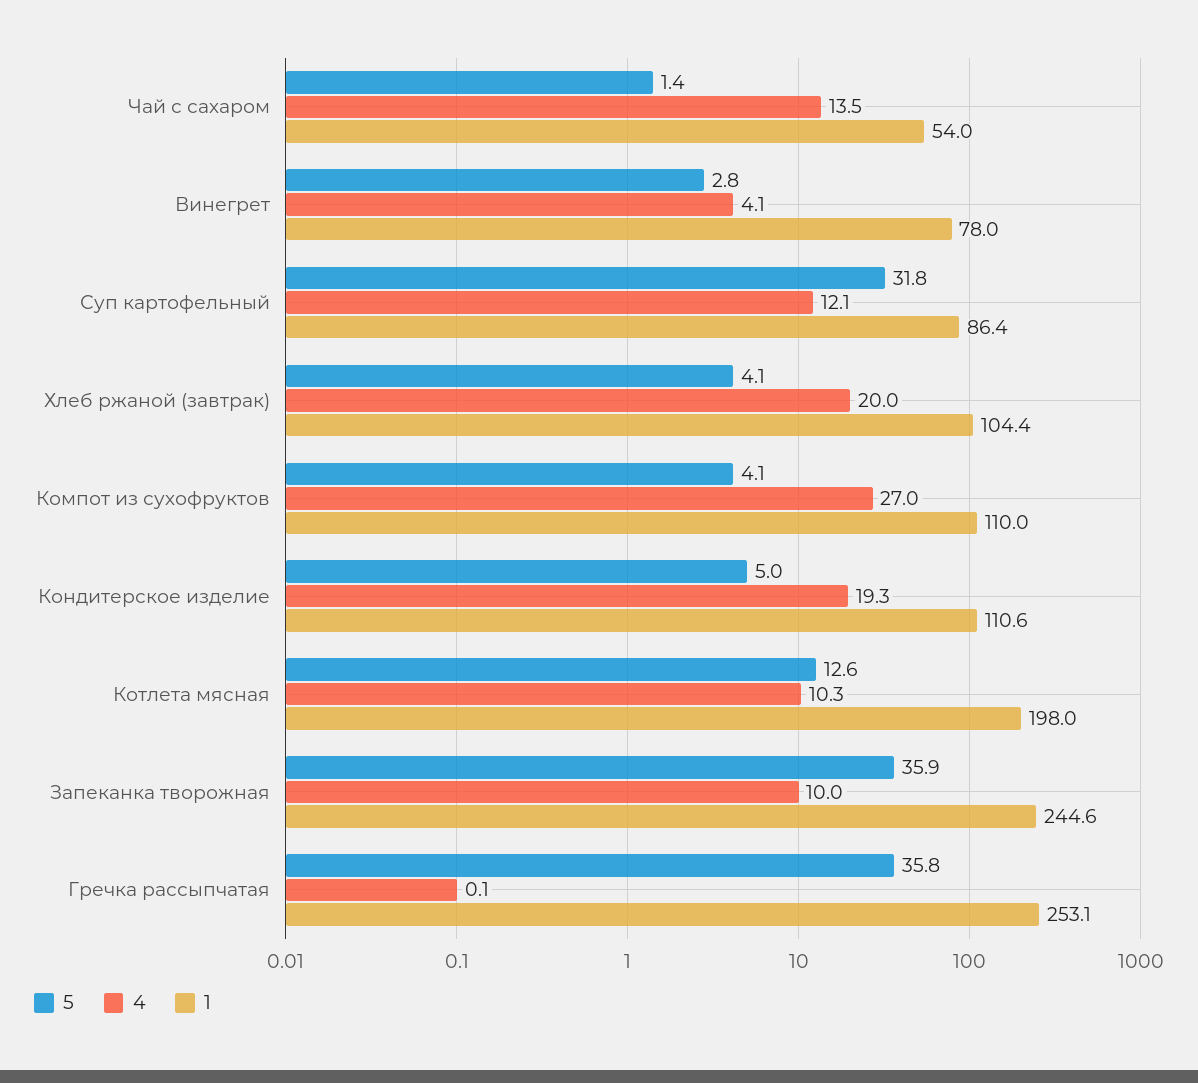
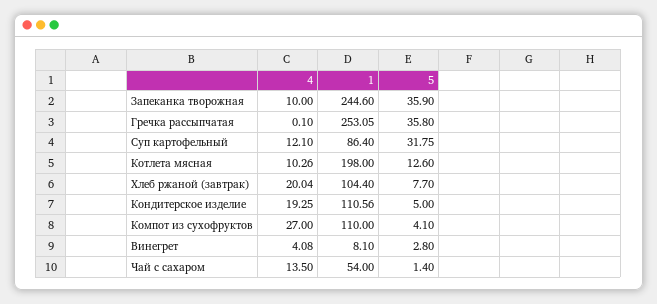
1, Винегрет: 78 -> 8.1
5, Хлеб ржаной (завтрак): 4.1 -> 7.7

